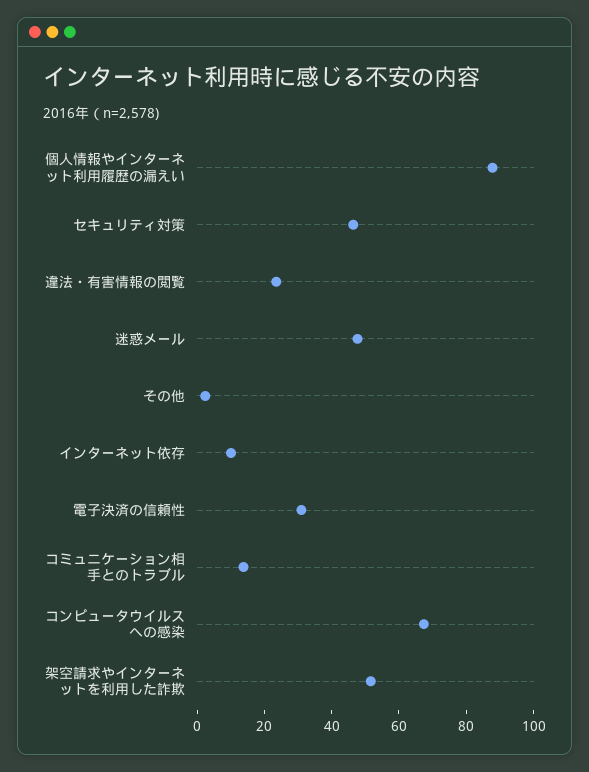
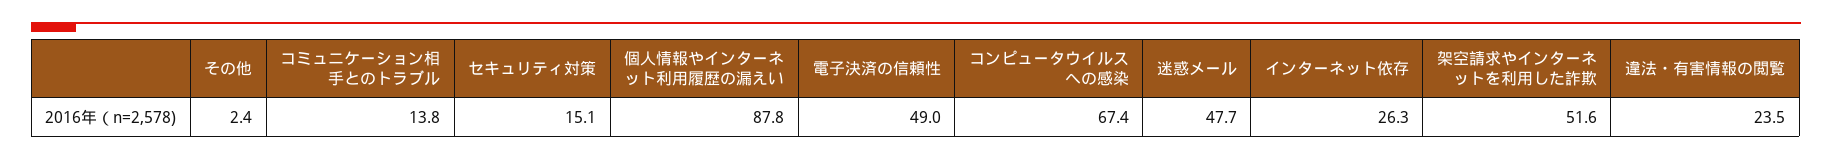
セキュリティ対策: 45 -> 15.1
インターネット依存: 10 -> 26.3
電子決済の信頼性: 30 -> 49

